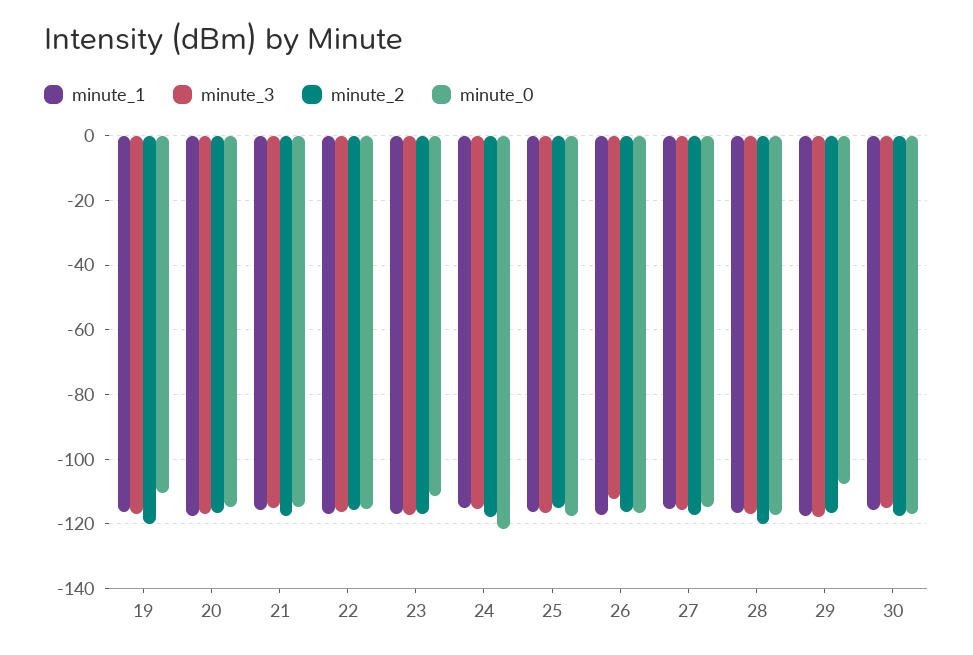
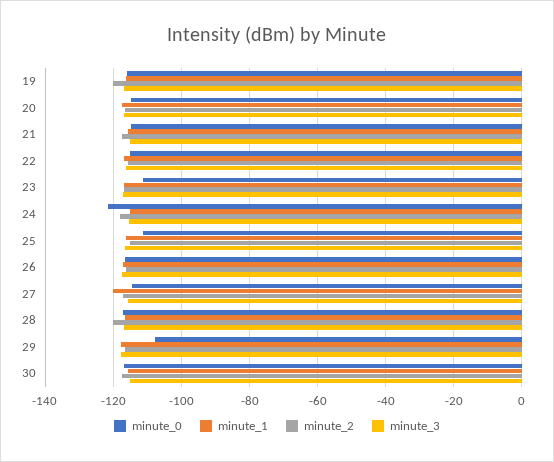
minute_0, 19: -110 -> -116
minute_0, 25: -118 -> -112
minute_3, 26: -112 -> -118
minute_1, 27: -116 -> -120

